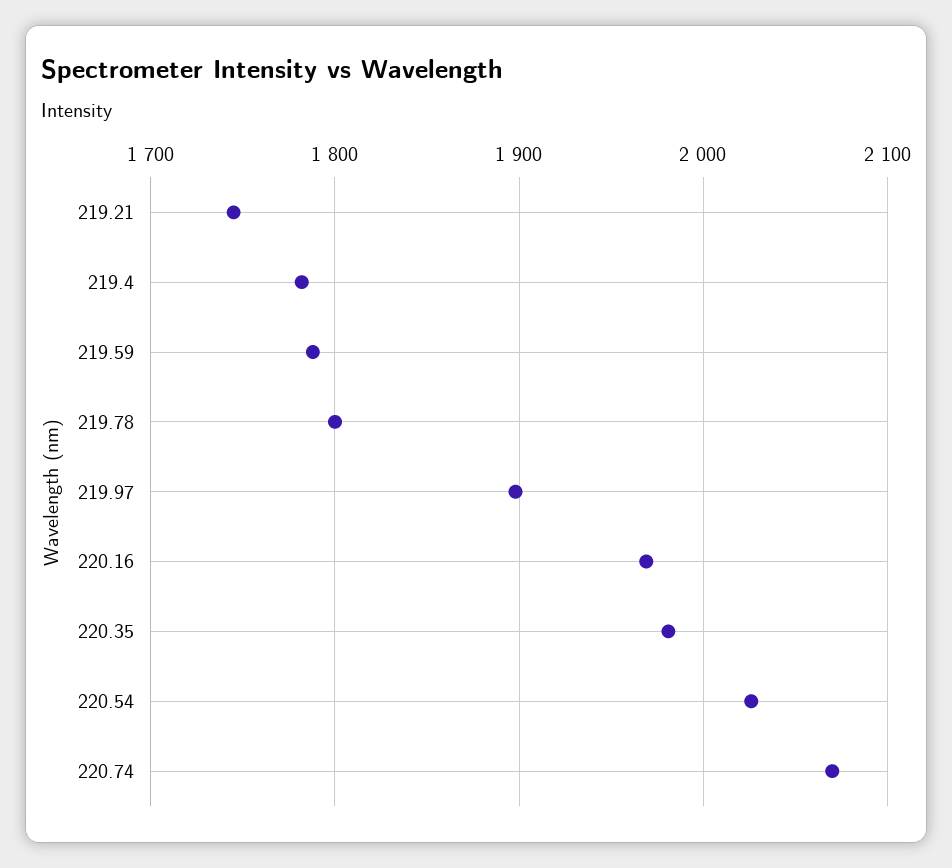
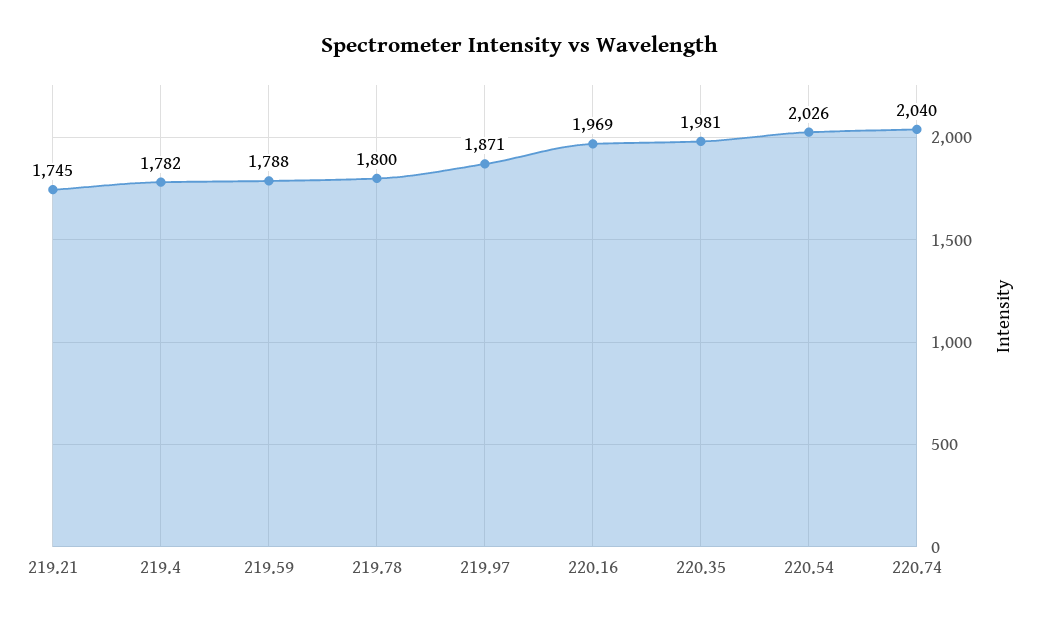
219.97: 1900 -> 1871
220.74: 2070 -> 2040

